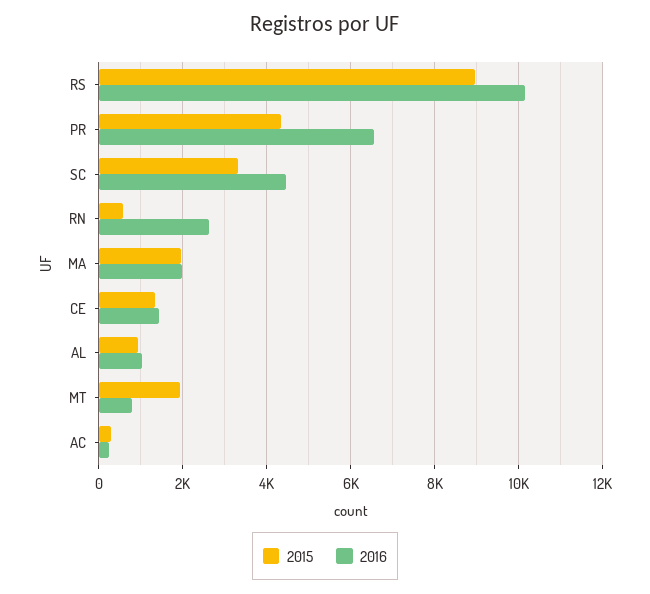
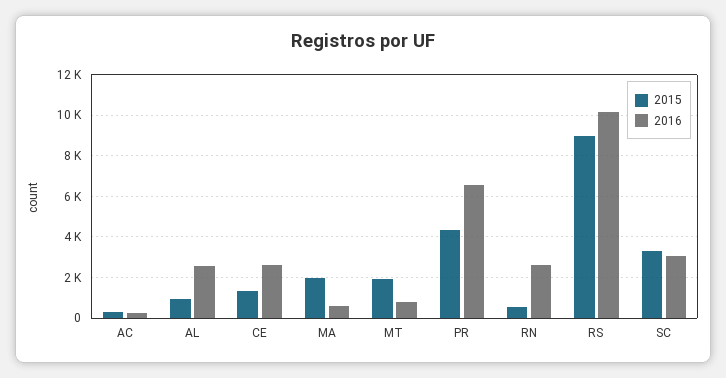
2016, SC: 4400 -> 3000
2016, MA: 2000 -> 500
2016, CE: 1400 -> 2500
2016, AL: 1000 -> 2500

